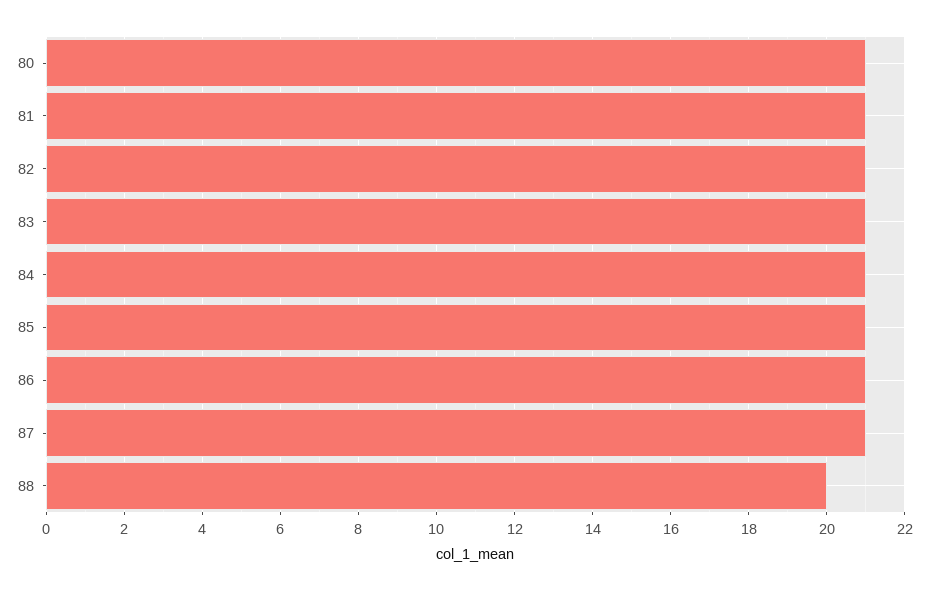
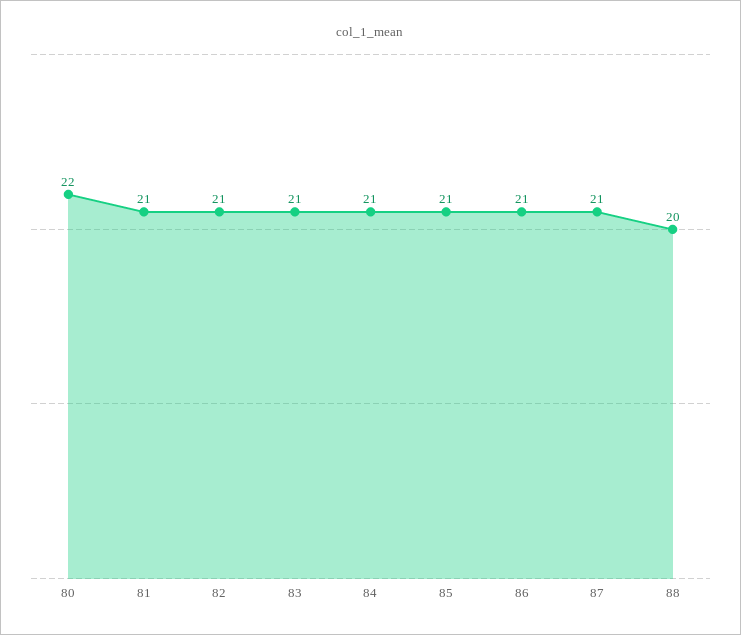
80: 21 -> 22

